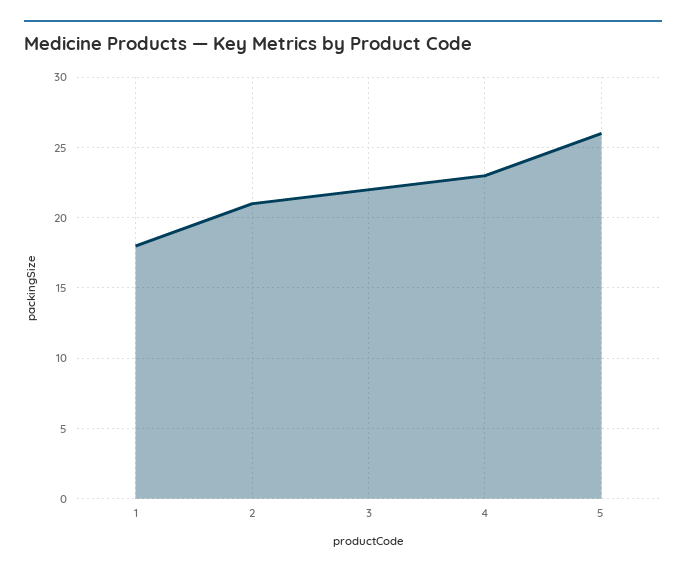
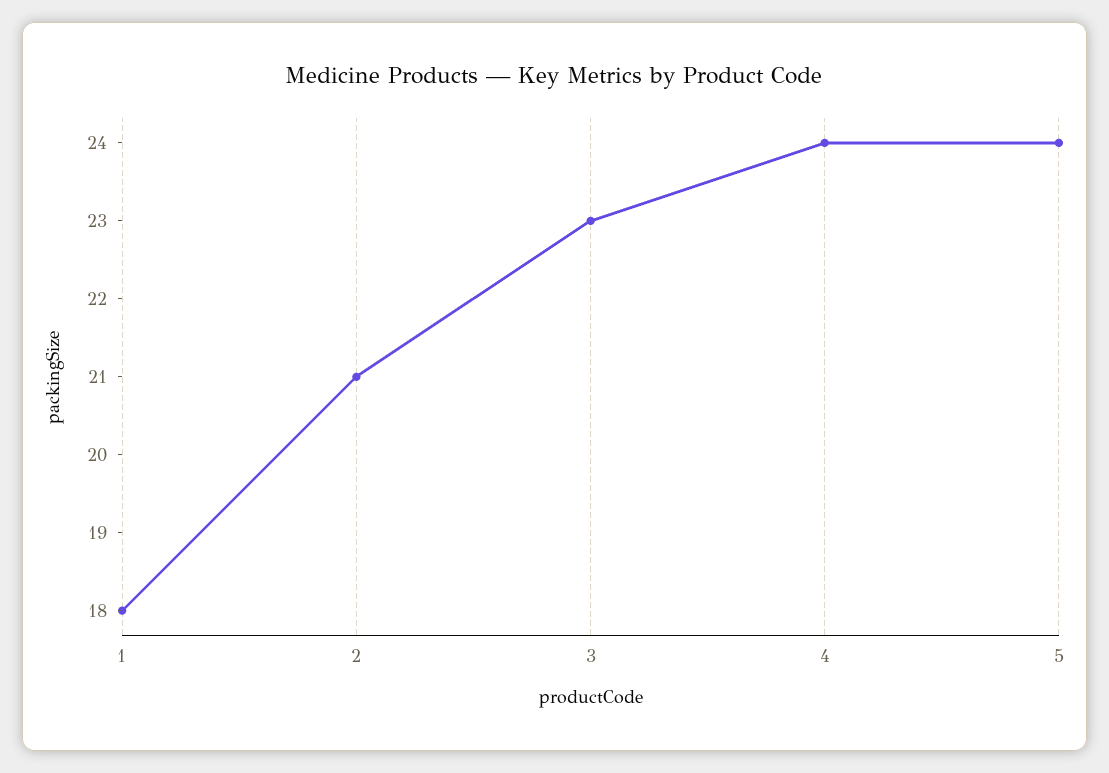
3: 22 -> 23
4: 23 -> 24
5: 26 -> 24

